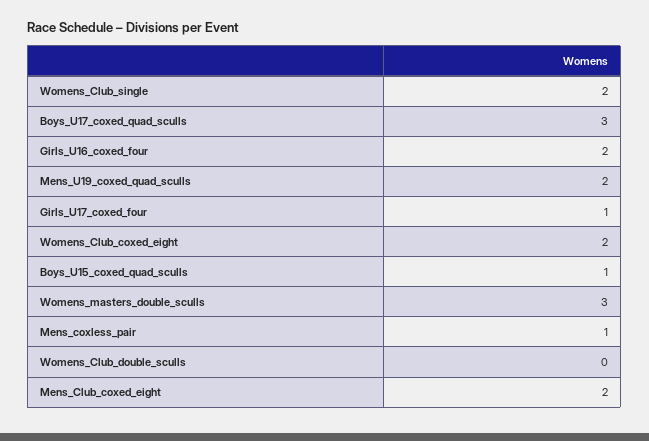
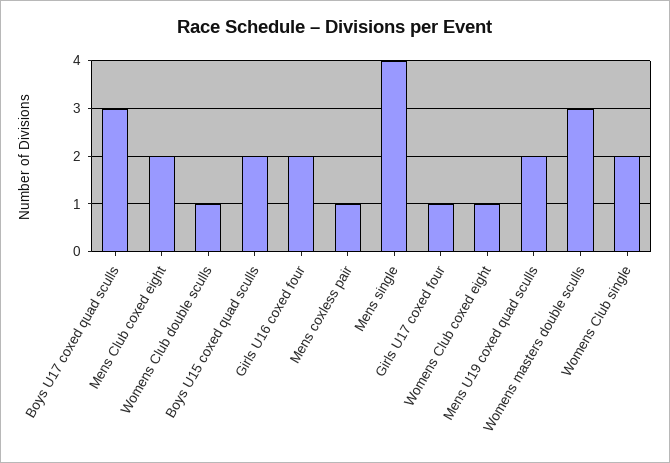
Womens_Club_coxed_eight: 2 -> 1
Boys_U15_coxed_quad_sculls: 1 -> 2
Womens_Club_double_sculls: 0 -> 1
Mens single: none -> 4

